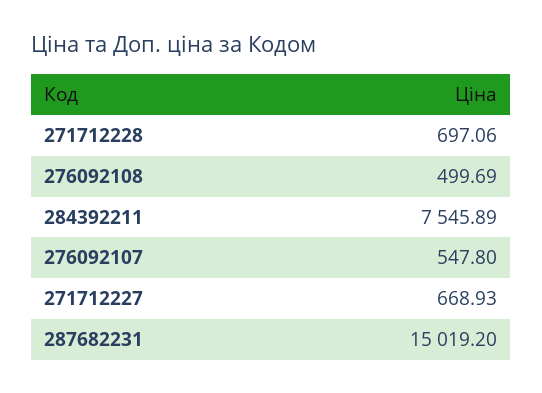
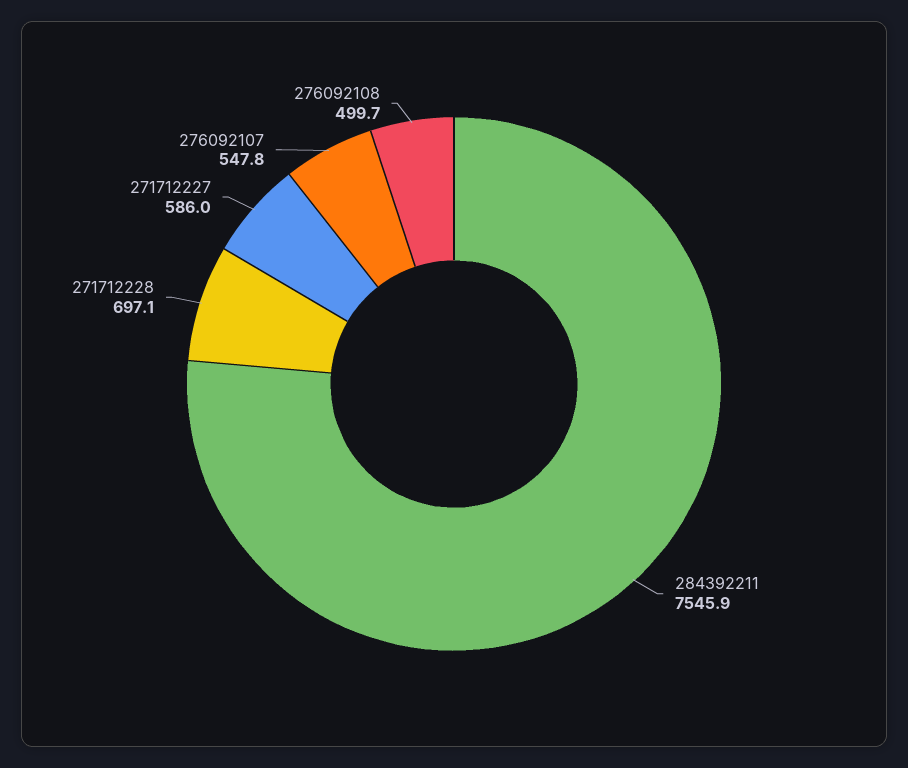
271712227: 668.93 -> 586
287682231: 15019.2 -> none

